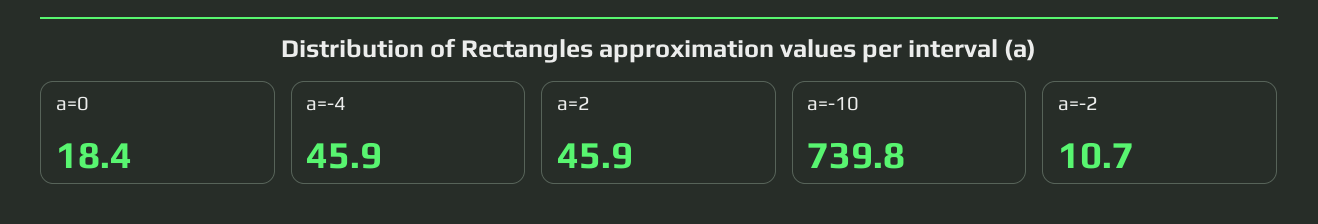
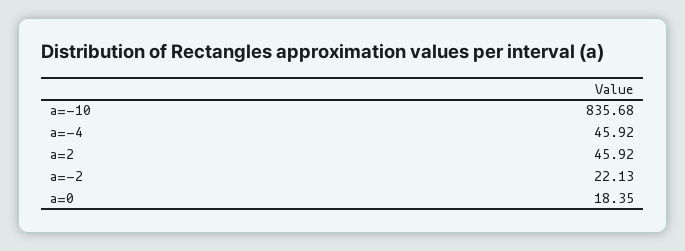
a=-10: 739.8 -> 835.68
a=-2: 10.7 -> 22.13

